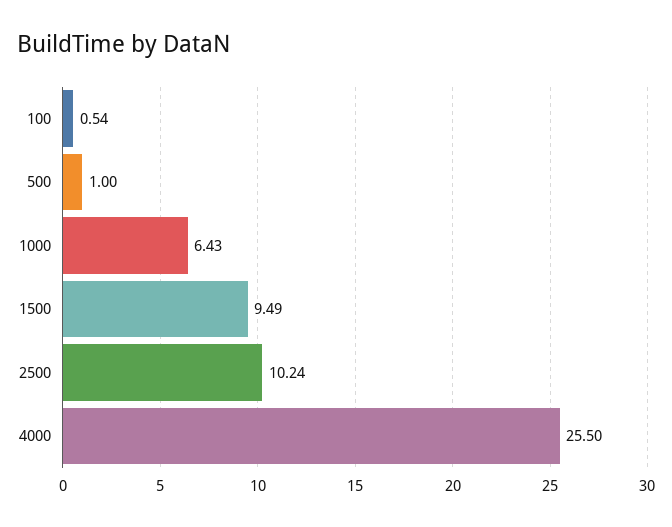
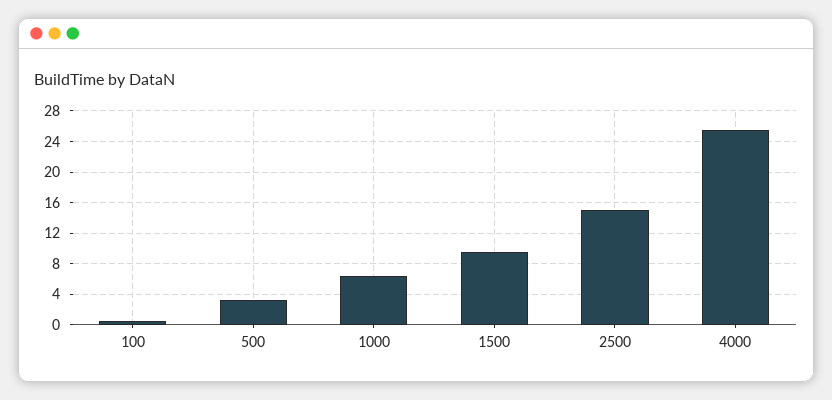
500: 1 -> 3
2500: 10.24 -> 15

